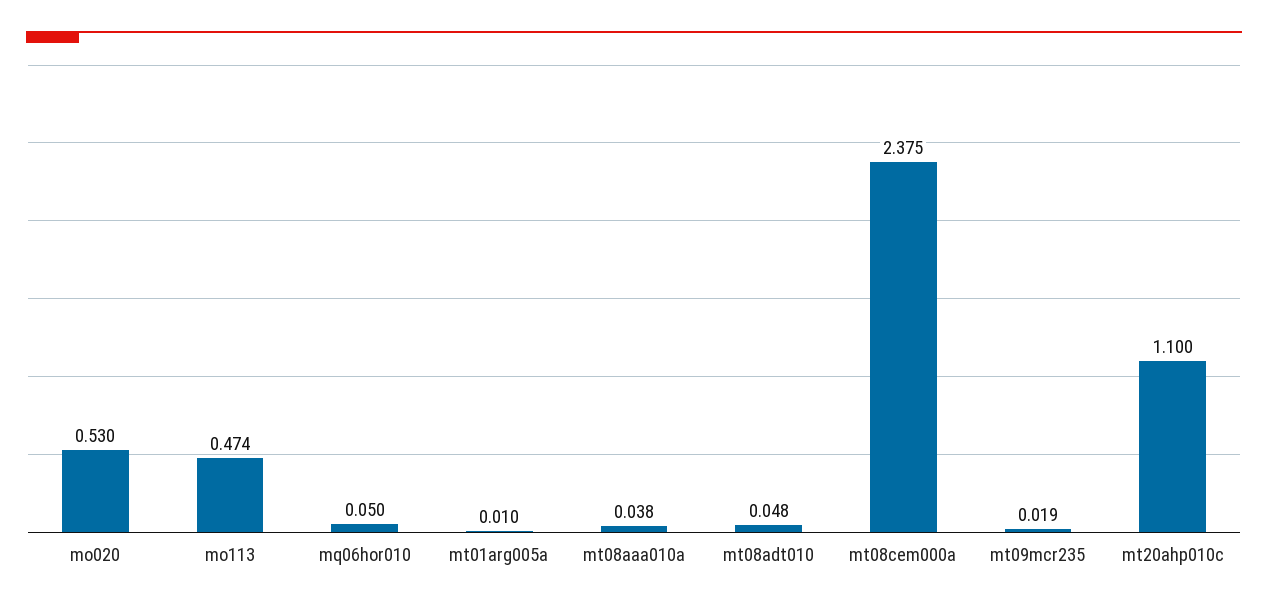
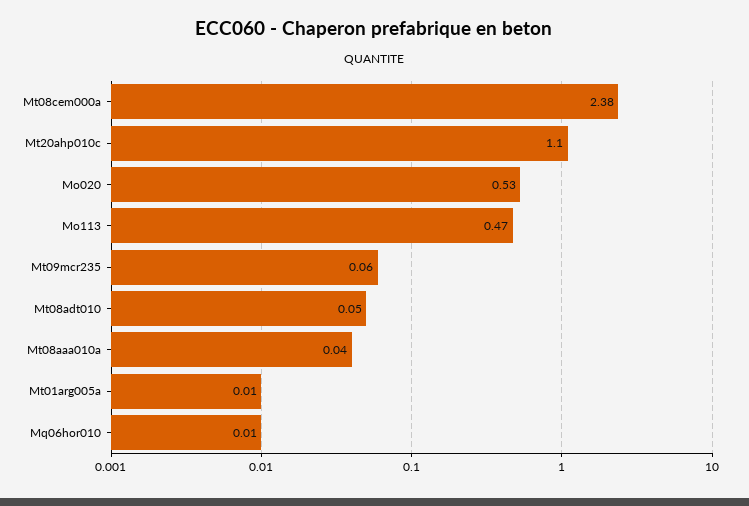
mq06hor010: 0.05 -> 0.01
mt09mcr235: 0.019 -> 0.06

